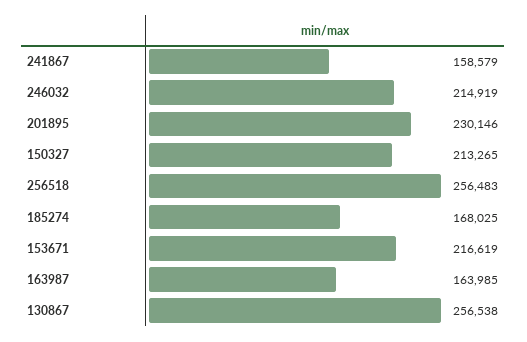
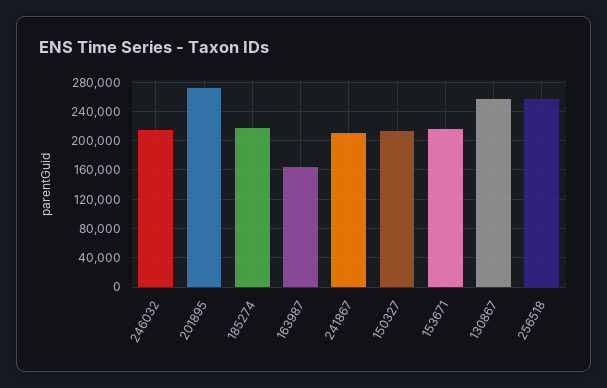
241867: 158579 -> 210000
201895: 230146 -> 270000
185274: 168025 -> 220000

